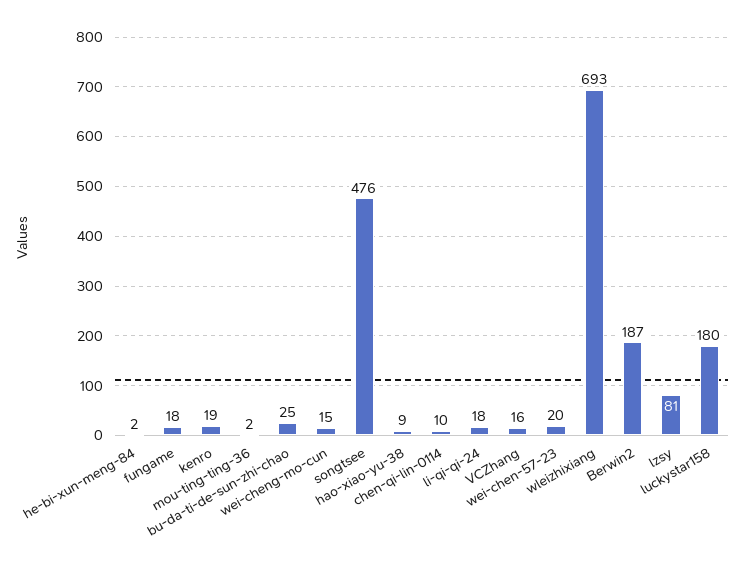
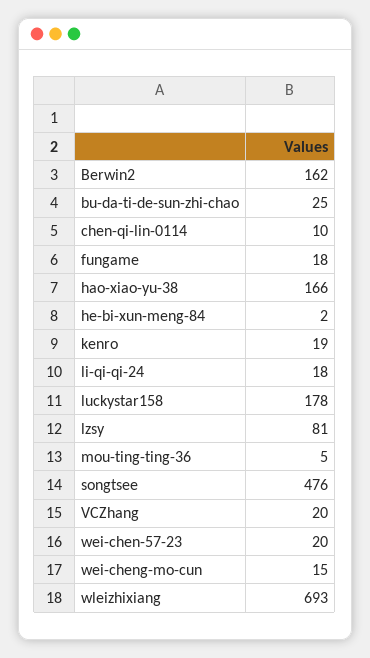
mou-ting-ting-36: 2 -> 5
hao-xiao-yu-38: 9 -> 166
VCZhang: 16 -> 20
Berwin2: 187 -> 162
luckystar158: 180 -> 178

